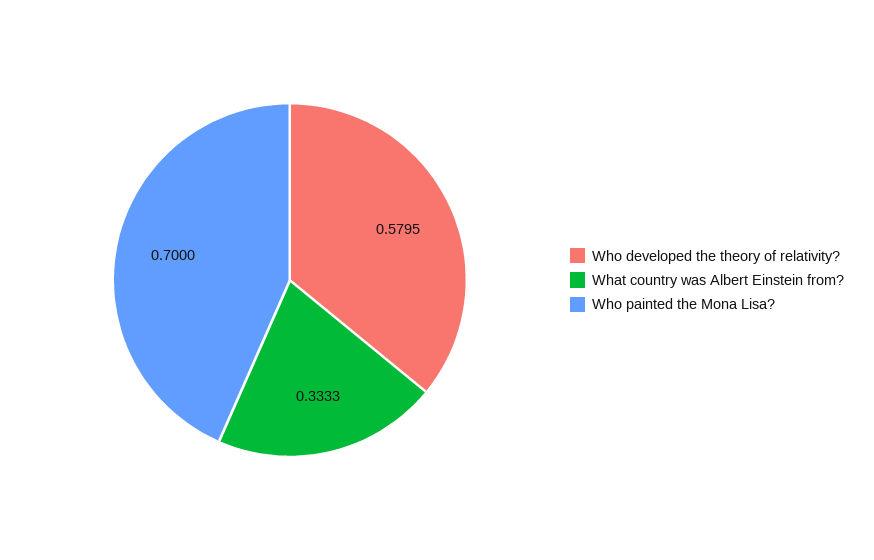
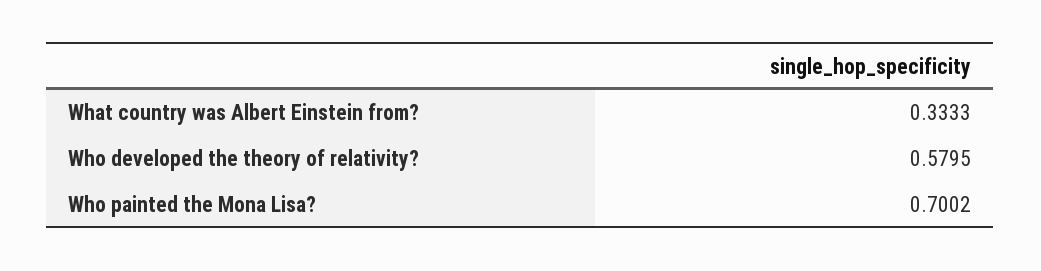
Who painted the Mona Lisa?: 0.7 -> 0.7002

